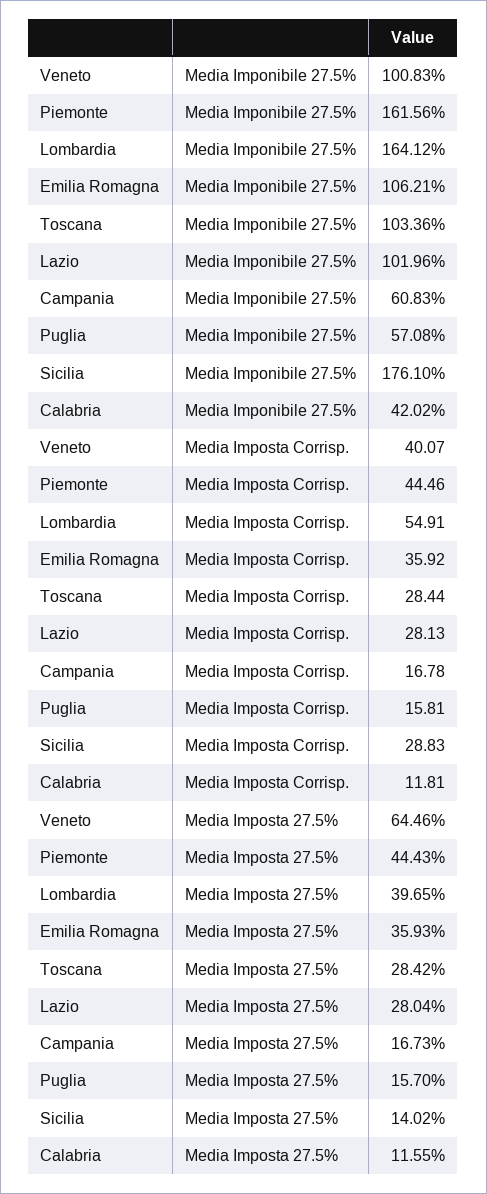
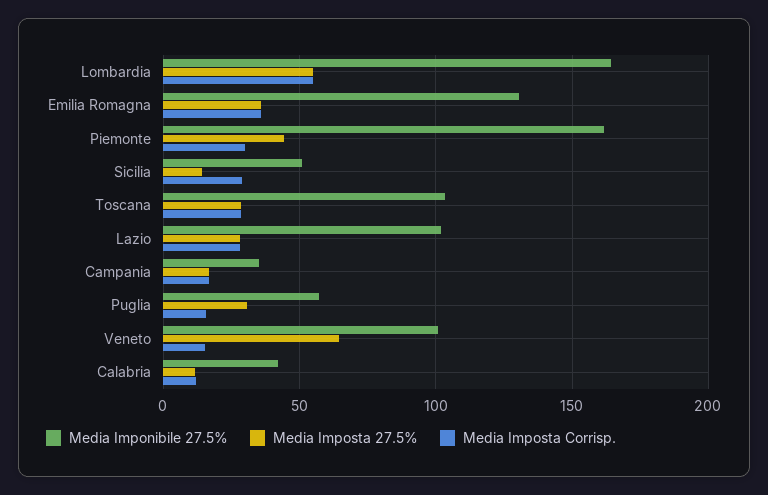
Media Imponibile 27.5%, Emilia Romagna: 106.21 -> 130
Media Imponibile 27.5%, Campania: 60.83 -> 35
Media Imponibile 27.5%, Sicilia: 176.1 -> 50
Media Imposta Corrisp., Veneto: 40.07 -> 15
Media Imposta Corrisp., Piemonte: 44.46 -> 30
Media Imposta 27.5%, Lombardia: 39.65 -> 55
Media Imposta 27.5%, Puglia: 15.7 -> 30

